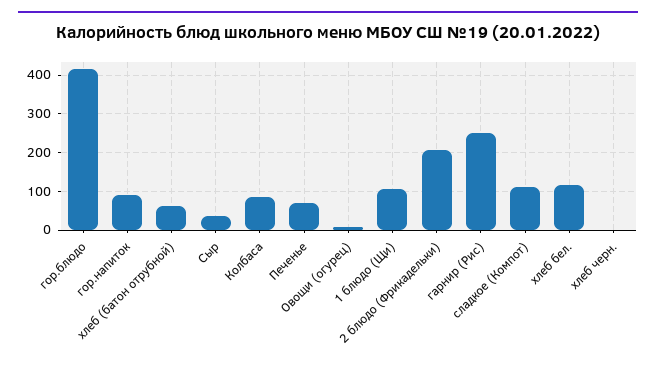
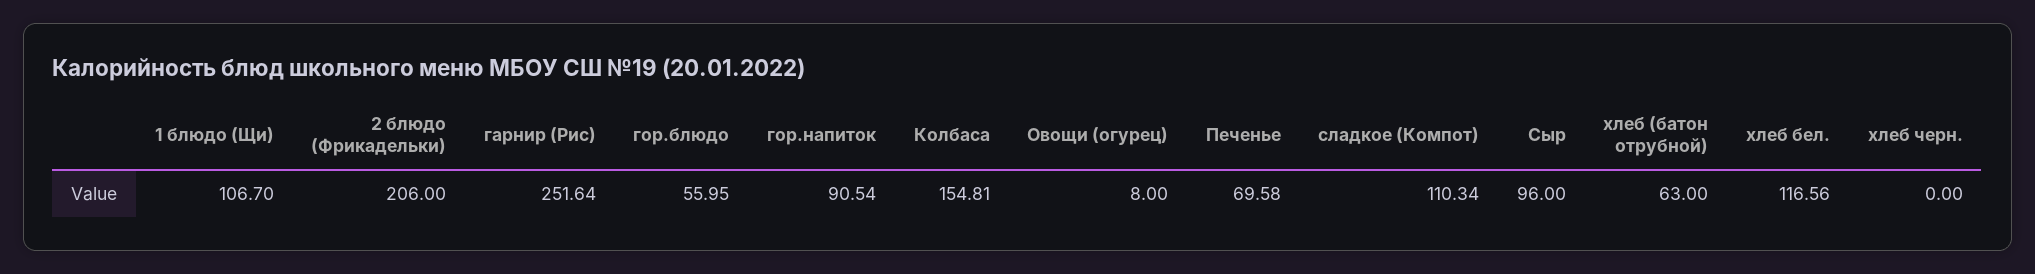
гор.блюдо: 420 -> 55.95
Сыр: 40 -> 96
Колбаса: 80 -> 154.81

